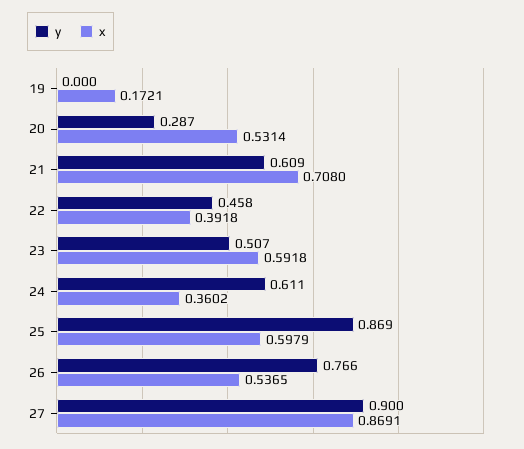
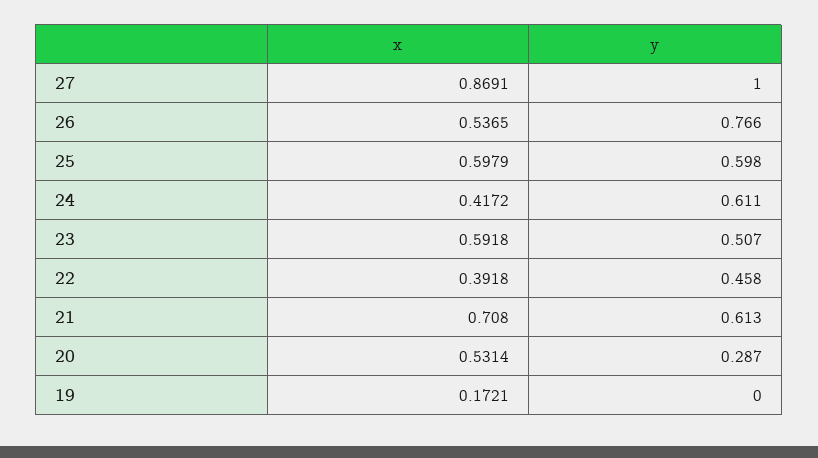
y, 21: 0.609 -> 0.613
x, 24: 0.3602 -> 0.4172
y, 25: 0.869 -> 0.598
y, 27: 0.9 -> 1

